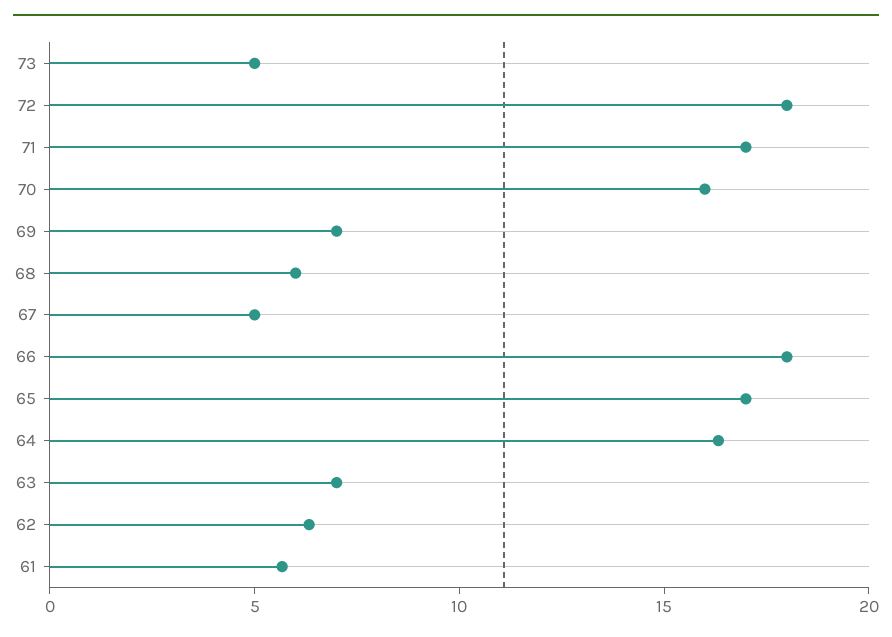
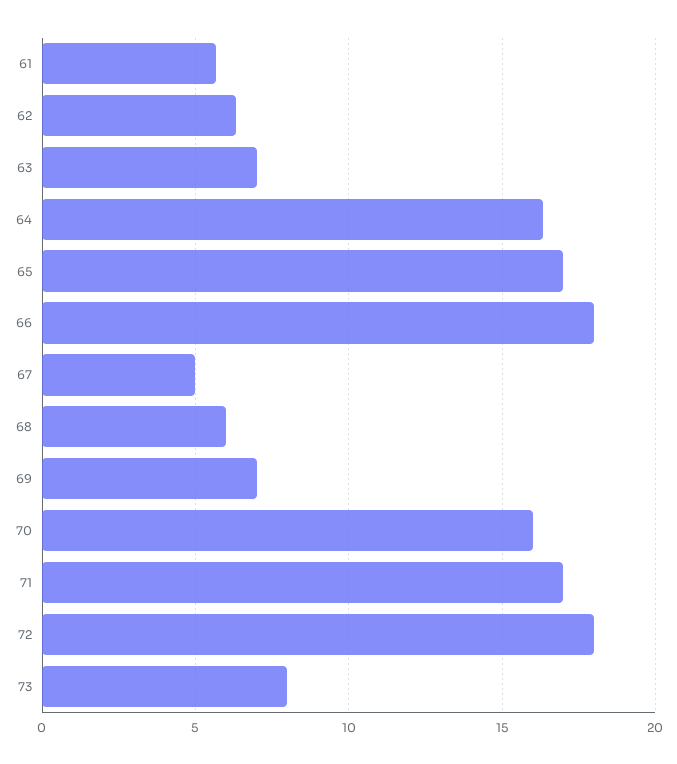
73: 5 -> 8

